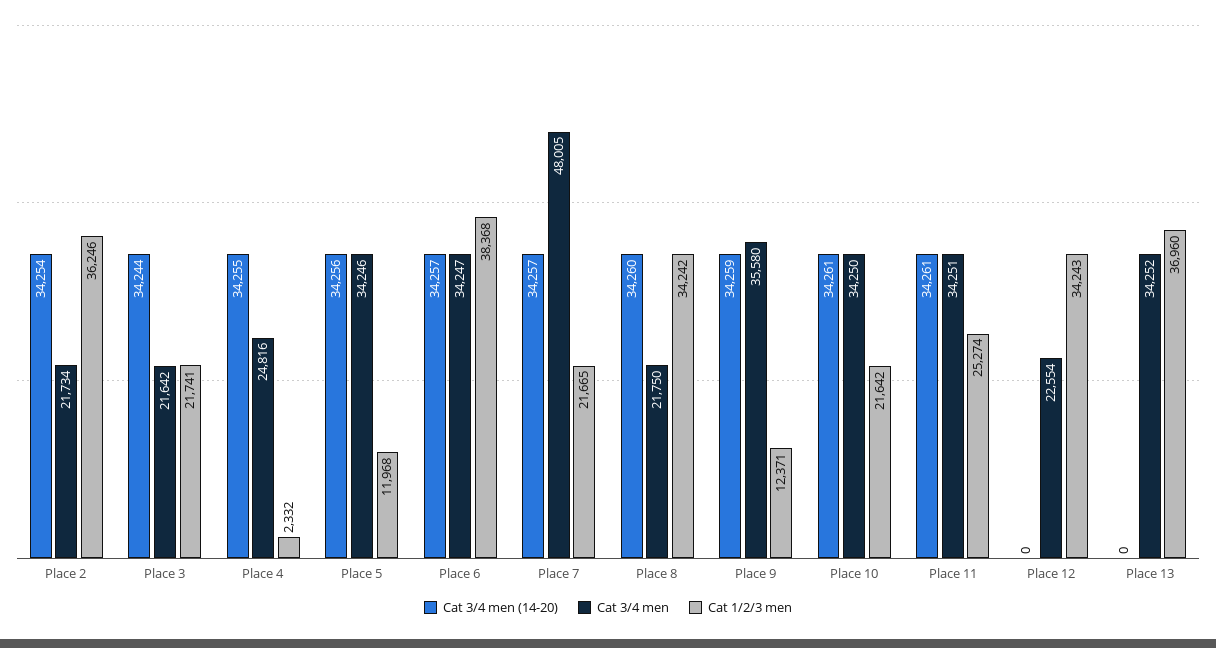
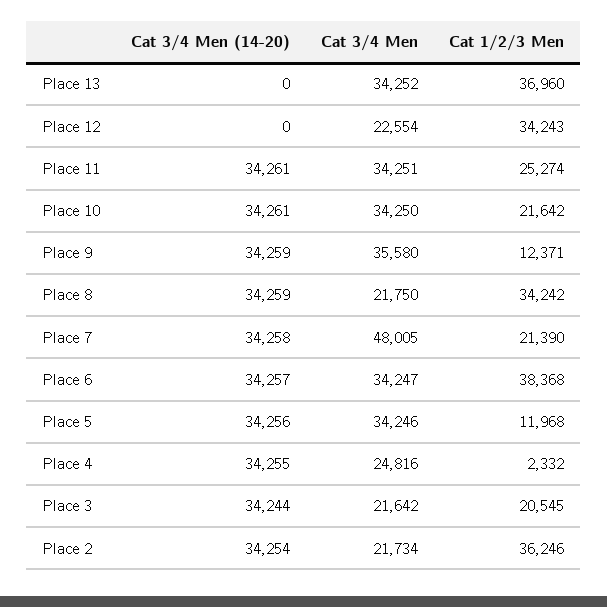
Cat 1/2/3 men, Place 3: 21741 -> 20545
Cat 3/4 men (14-20), Place 7: 34257 -> 34258
Cat 1/2/3 men, Place 7: 21665 -> 21390
Cat 3/4 men (14-20), Place 8: 34260 -> 34259

